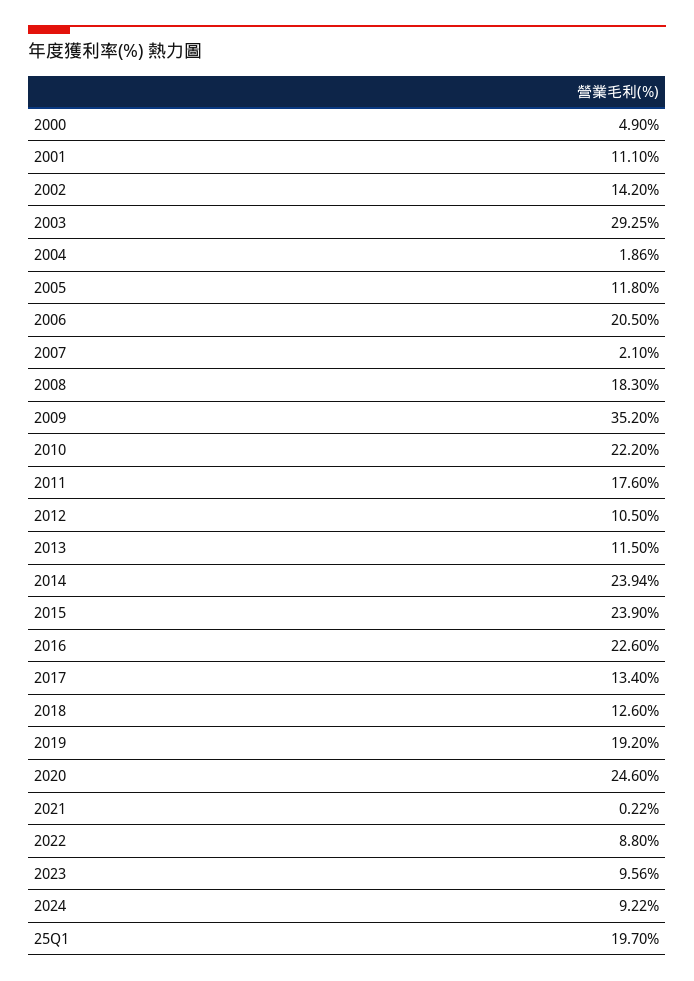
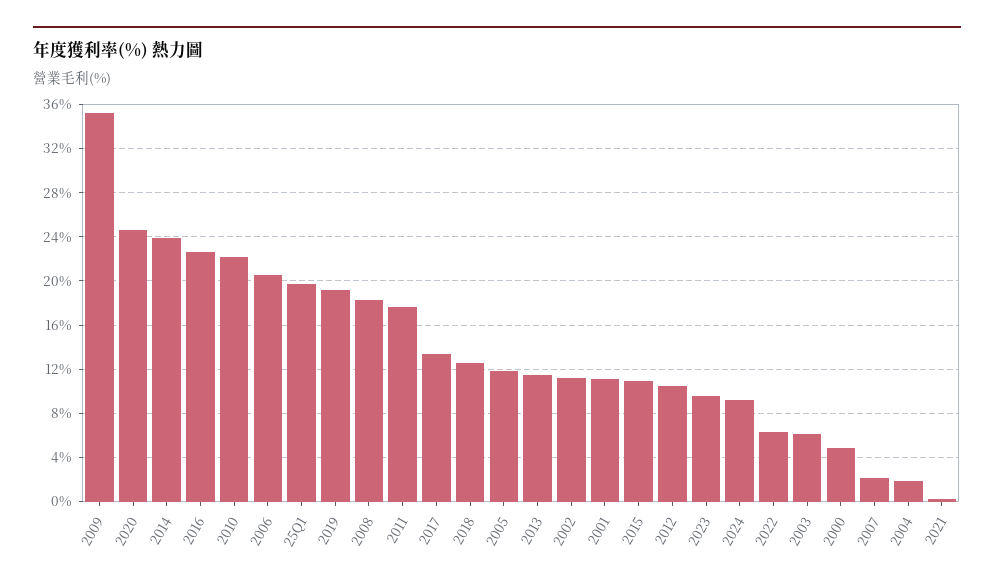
2002: 14.2 -> 11
2003: 29.25 -> 6
2015: 23.9 -> 11
2022: 8.8 -> 6

